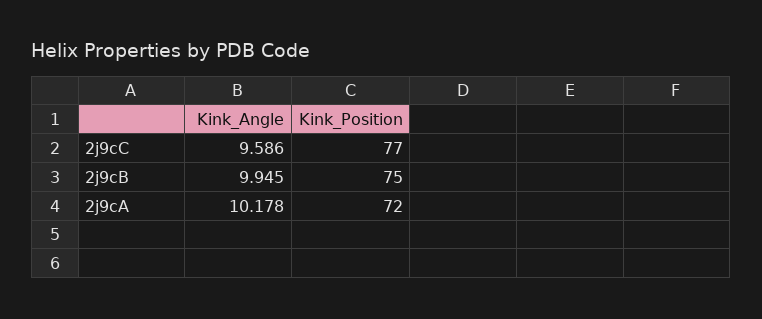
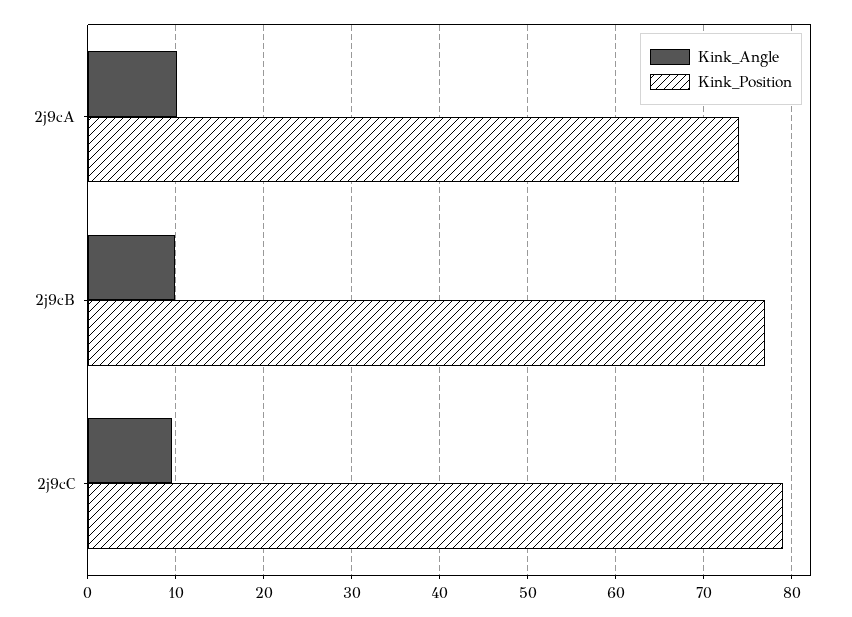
Kink_Position, 2j9cC: 77 -> 79
Kink_Position, 2j9cB: 75 -> 77
Kink_Position, 2j9cA: 72 -> 74

